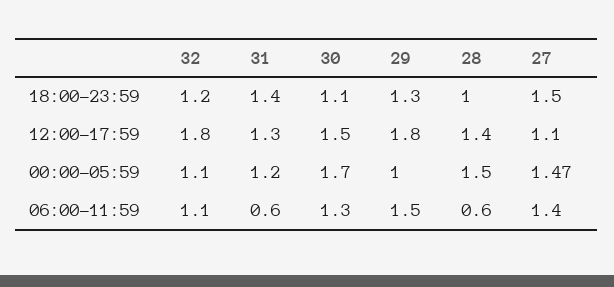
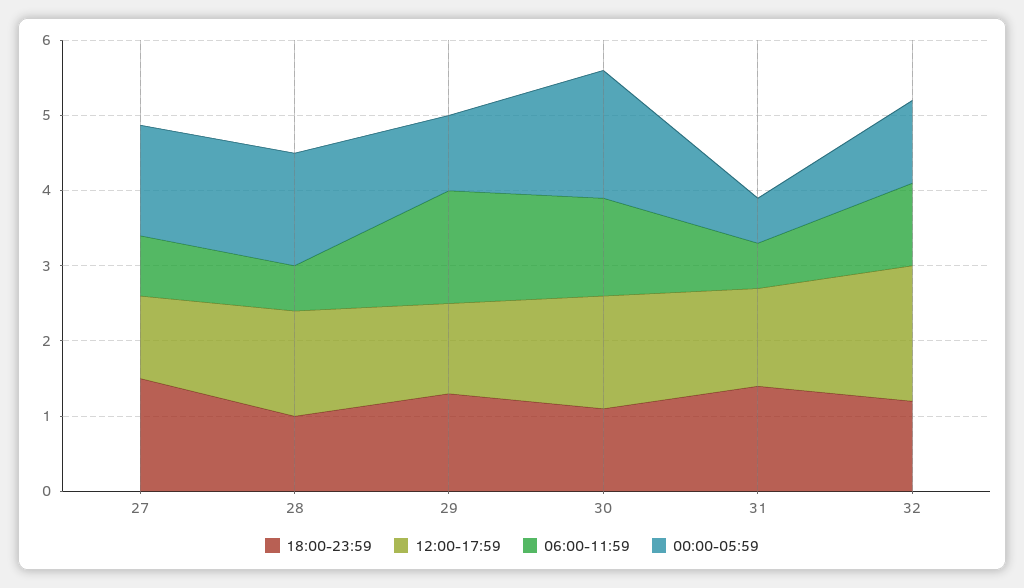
12:00-17:59, 29: 1.8 -> 1.2
00:00-05:59, 31: 1.2 -> 0.6
06:00-11:59, 27: 1.4 -> 0.8

